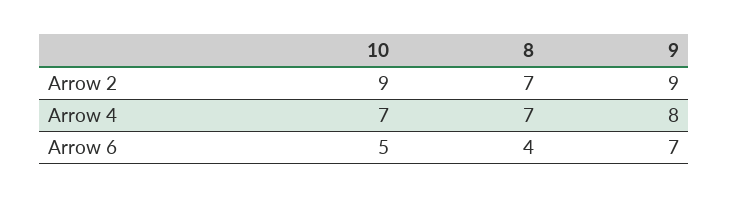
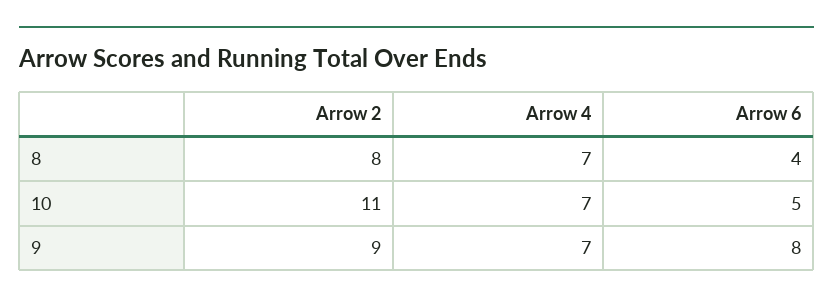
10, Arrow 2: 9 -> 11
8, Arrow 2: 7 -> 8
9, Arrow 4: 8 -> 7
9, Arrow 6: 7 -> 8

